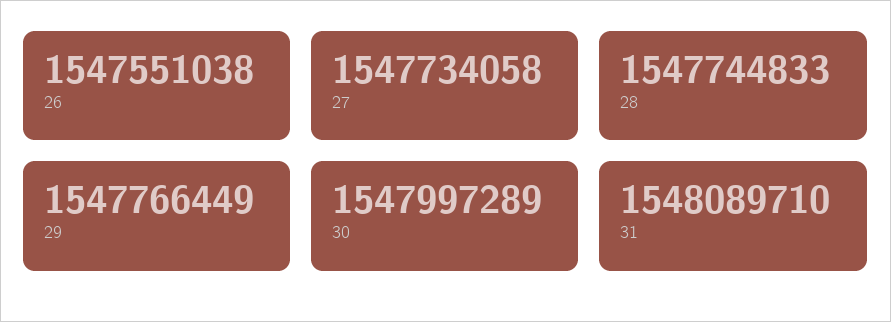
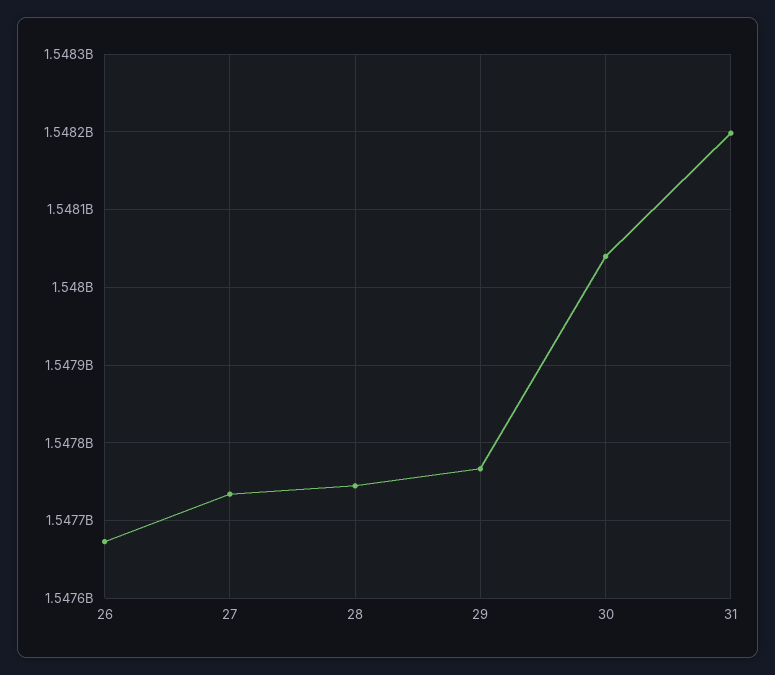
26: 1547551038 -> 1547670000
30: 1547997289 -> 1548040000
31: 1548089710 -> 1548200000

